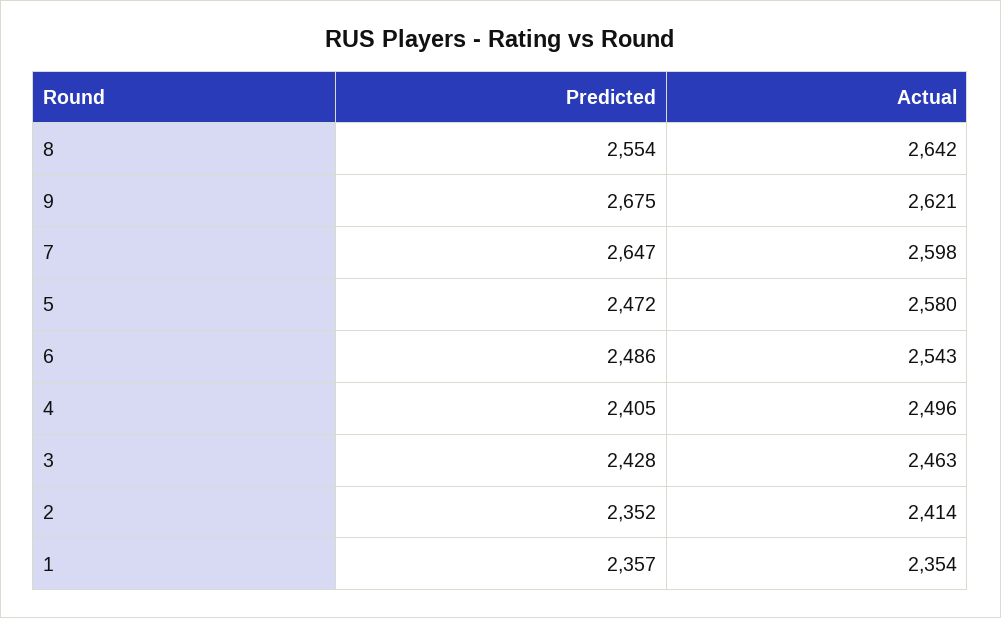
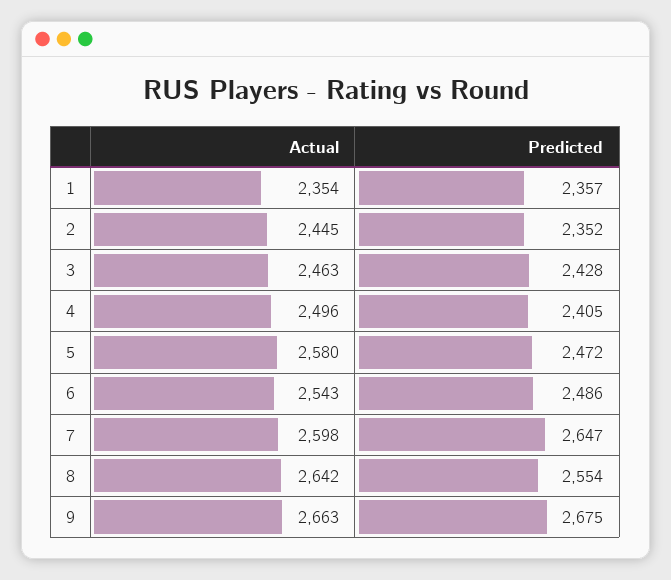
Actual, 9: 2621 -> 2663
Actual, 2: 2414 -> 2445

